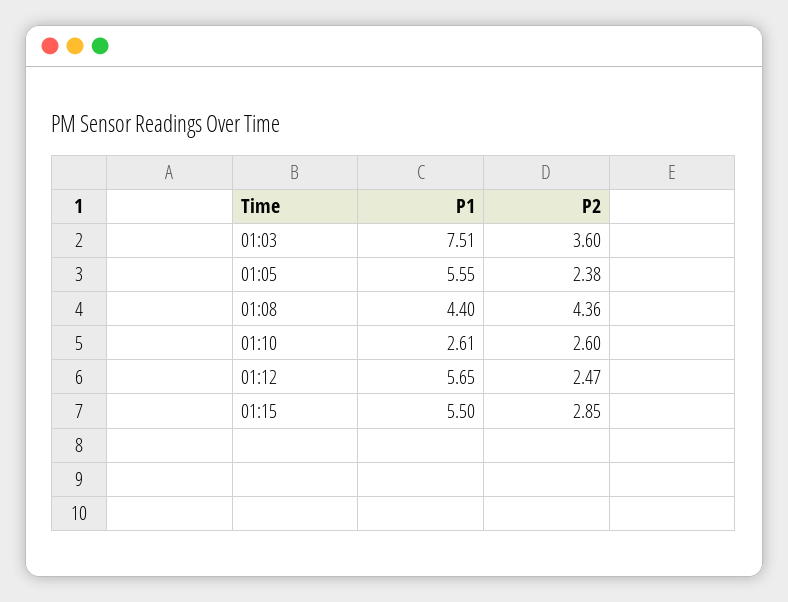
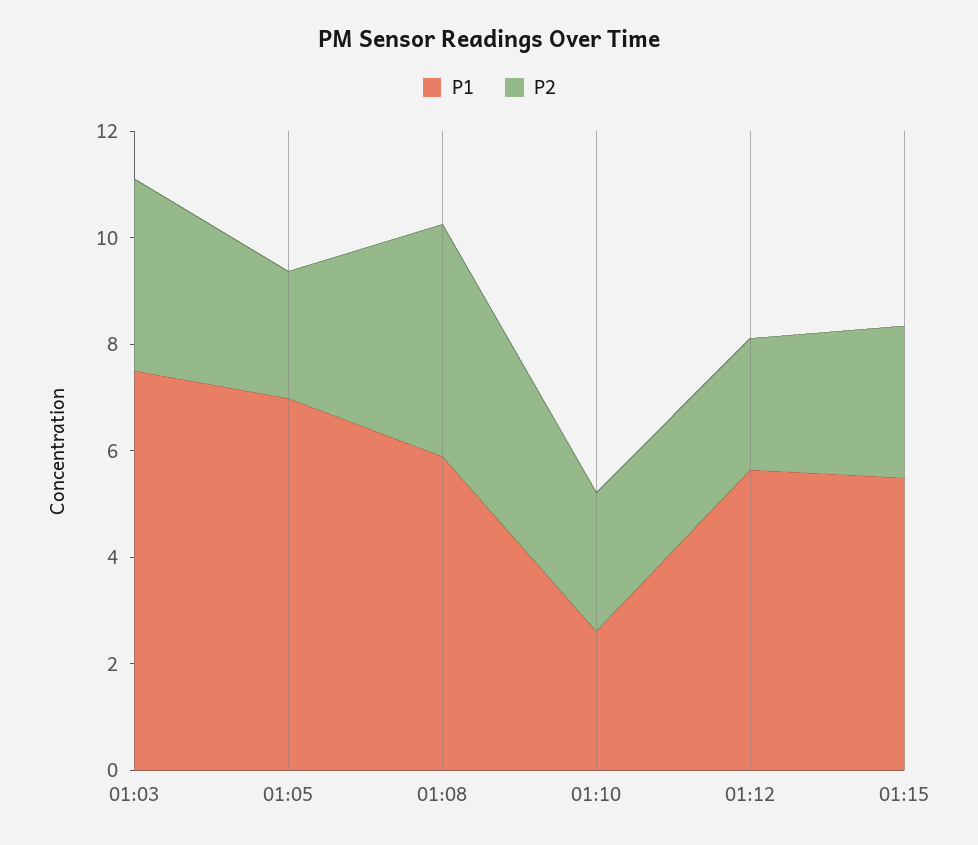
P1, 01:05: 5.55 -> 7
P1, 01:08: 4.4 -> 6

